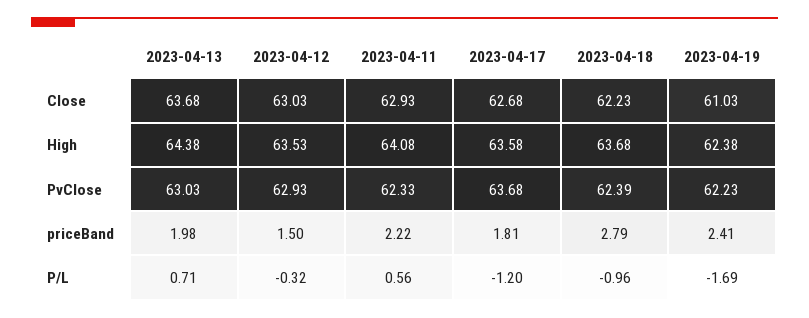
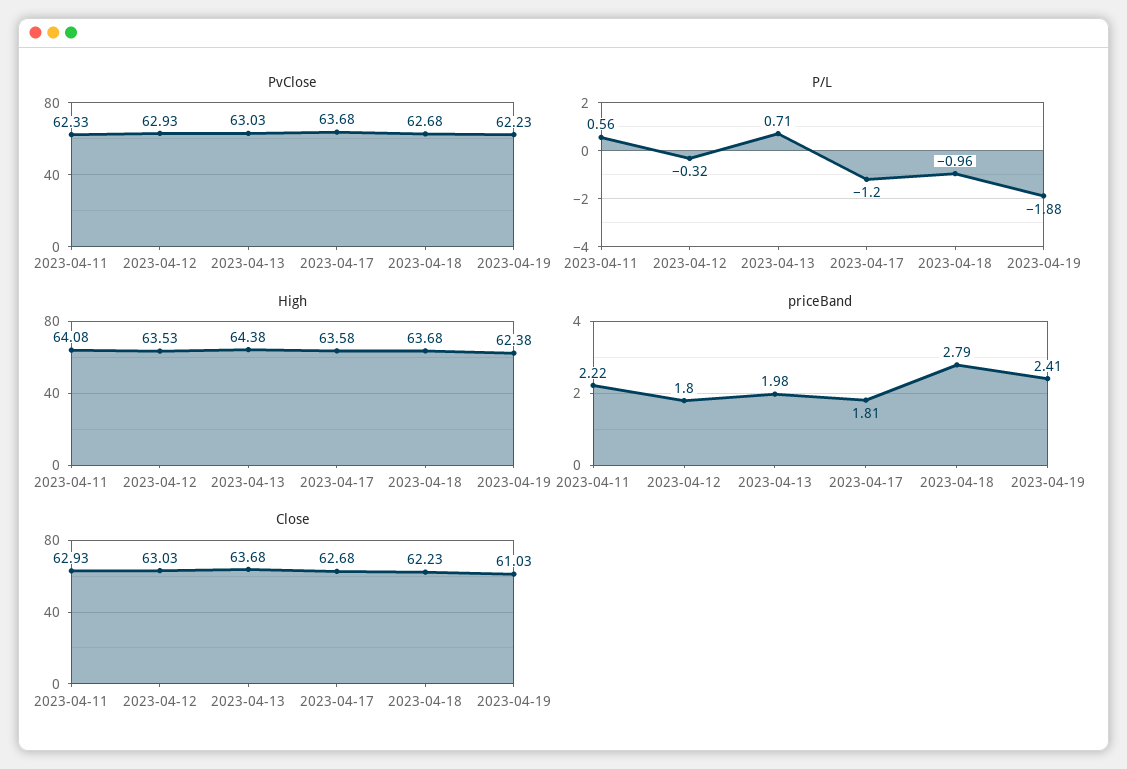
PvClose, 2023-04-18: 62.39 -> 62.68
priceBand, 2023-04-12: 1.5 -> 1.8
P/L, 2023-04-19: -1.69 -> -1.88

